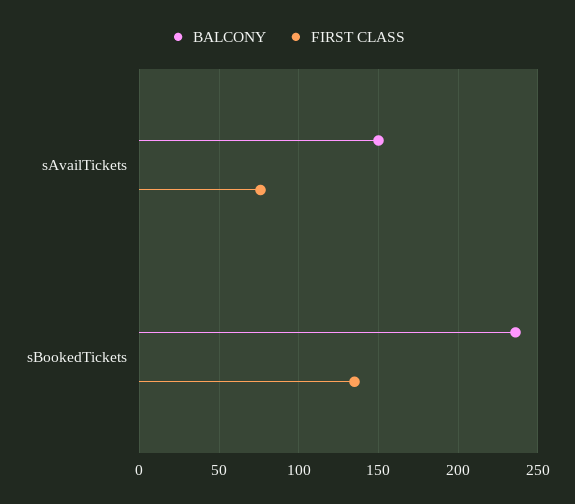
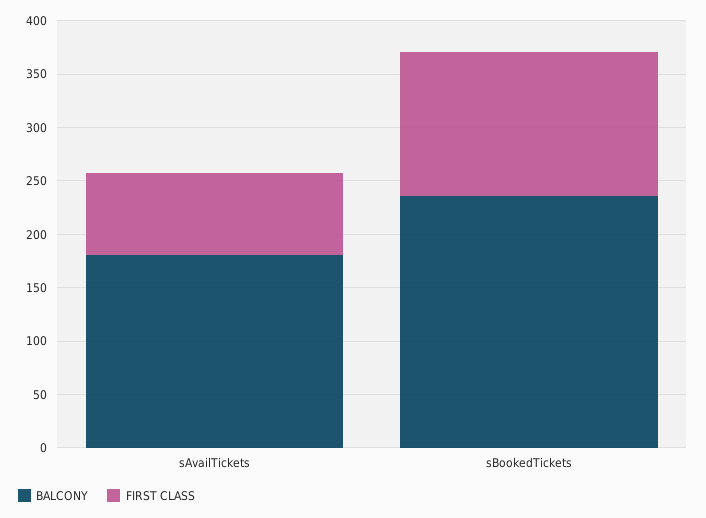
BALCONY, sAvailTickets: 150 -> 180

